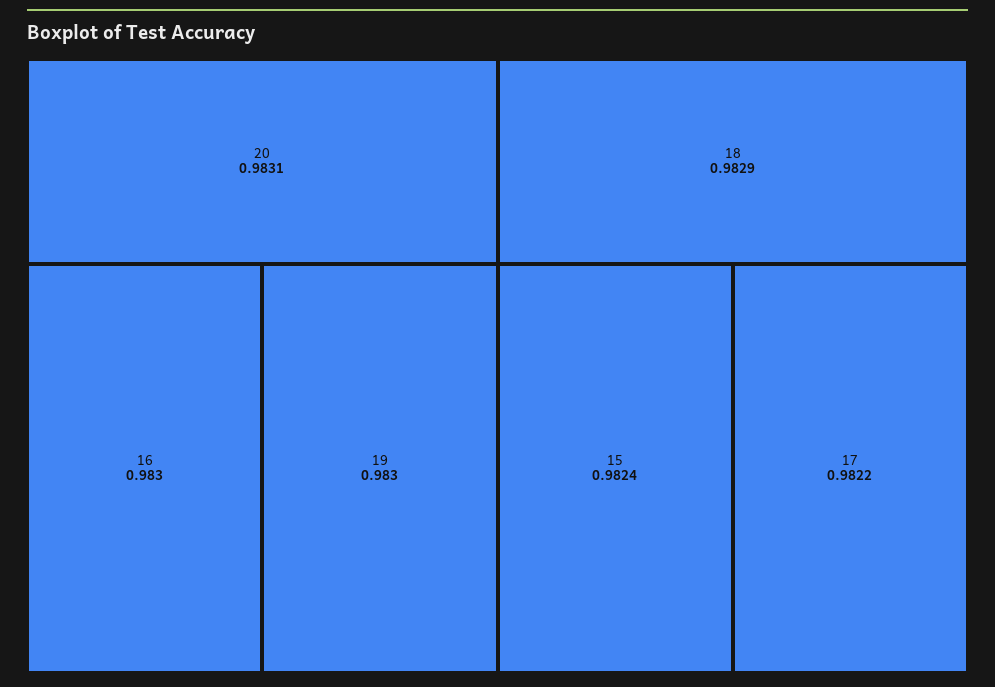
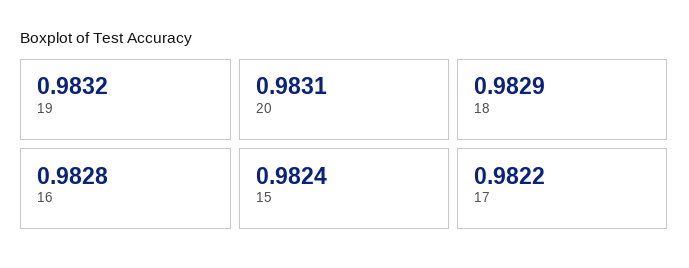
16: 0.983 -> 0.9828
19: 0.983 -> 0.9832

